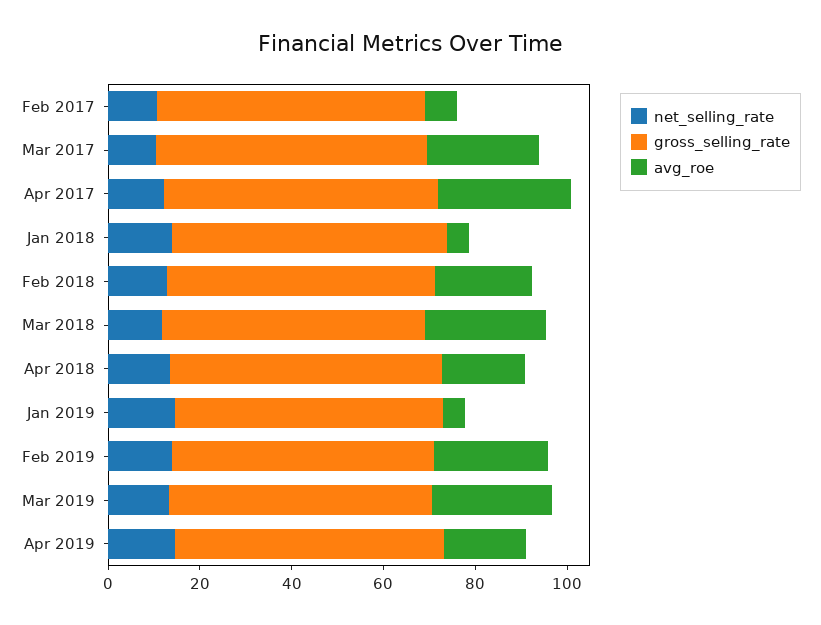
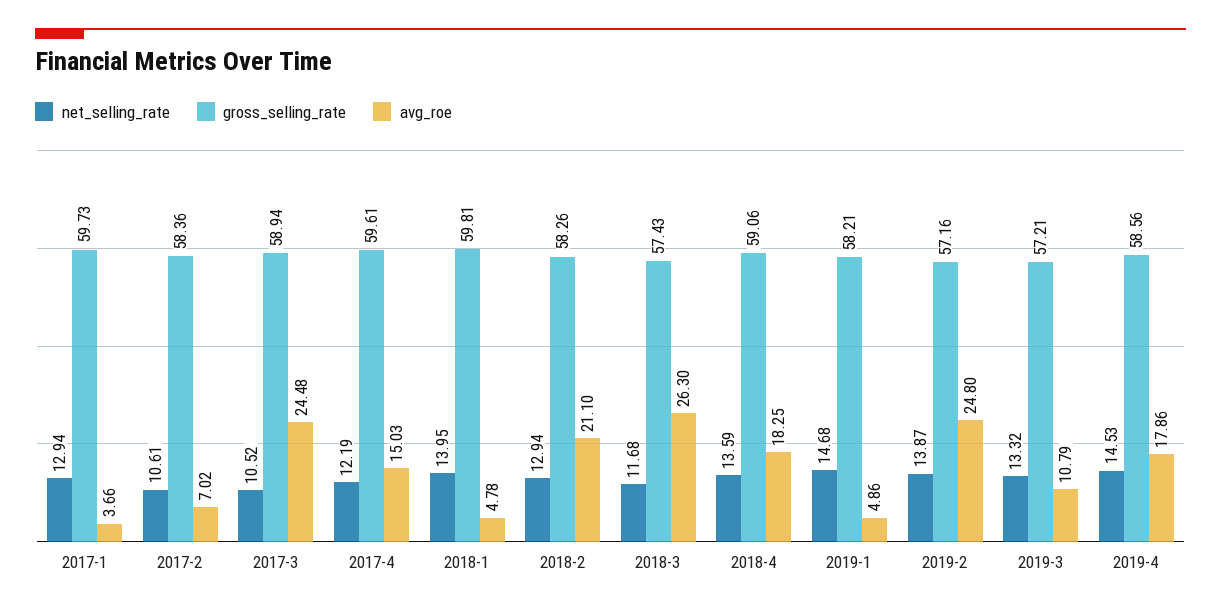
avg_roe, Apr 2017: 30 -> 15.03
avg_roe, Mar 2019: 25 -> 10.79
net_selling_rate, 2017-1: none -> 12.94
gross_selling_rate, 2017-1: none -> 59.73
avg_roe, 2017-1: none -> 3.66

